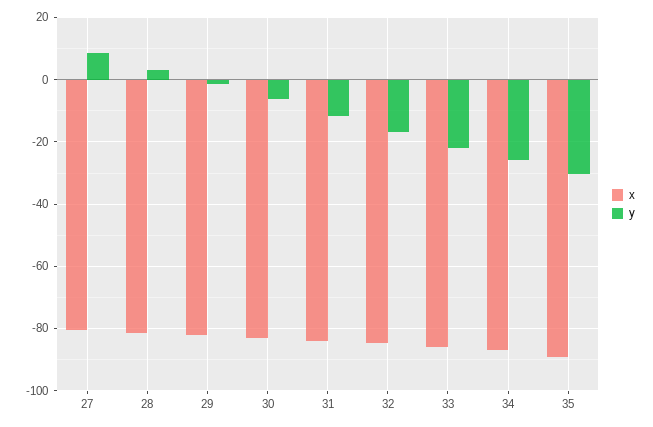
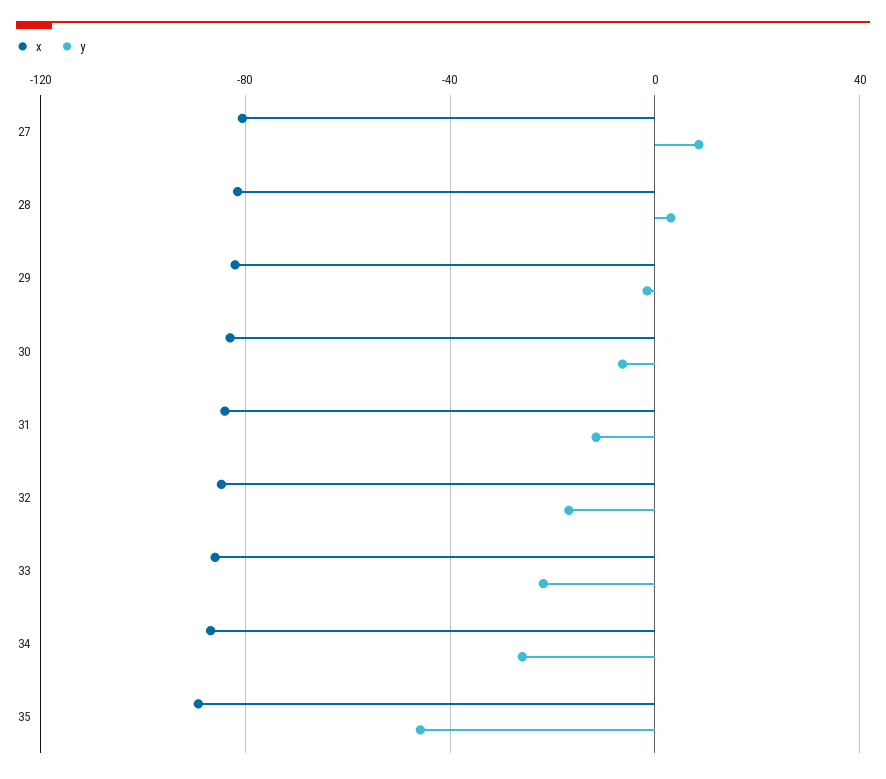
y, 35: -30 -> -45

